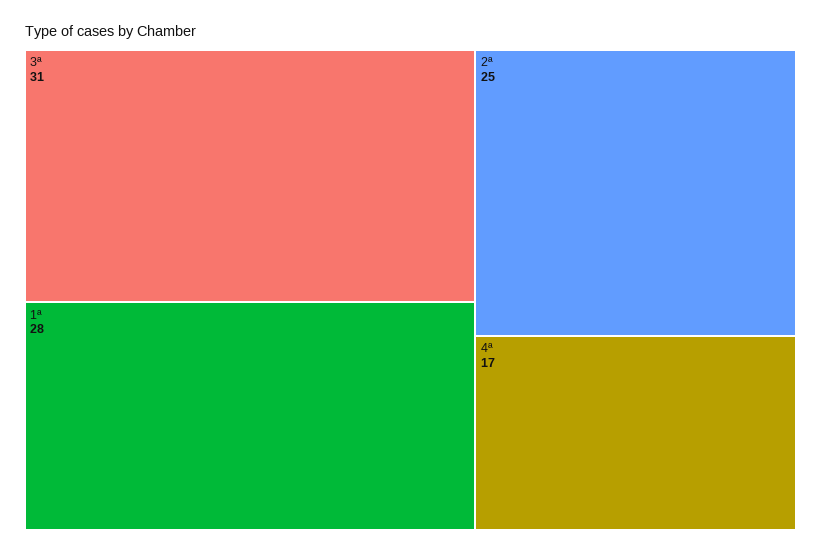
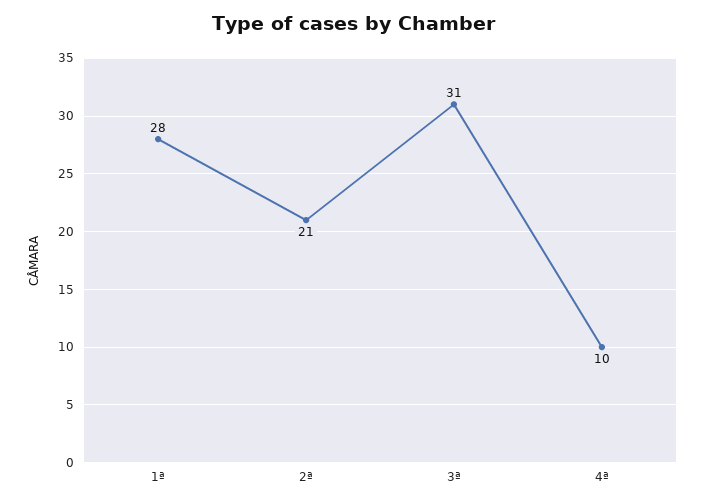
2ª: 25 -> 21
4ª: 17 -> 10

